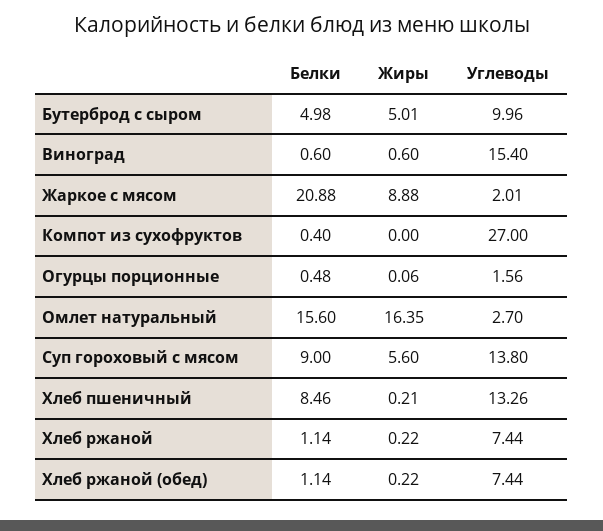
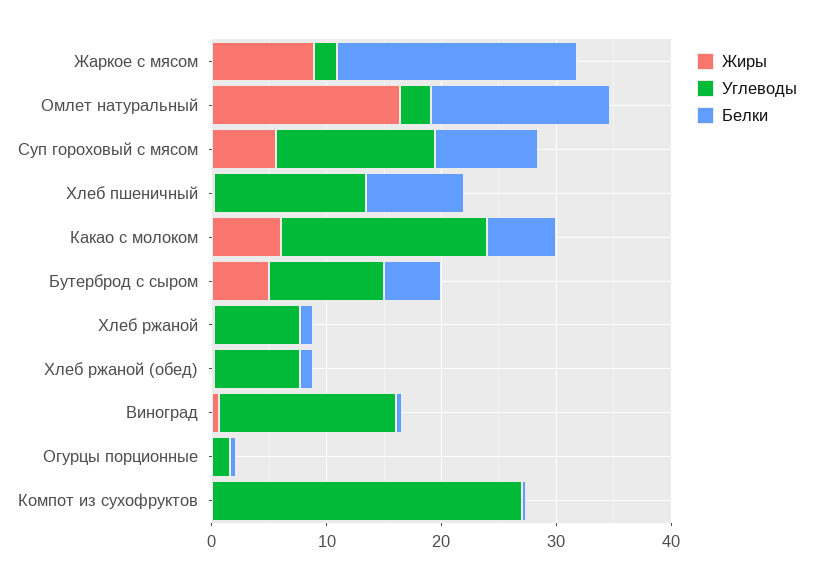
Жиры, Какао с молоком: none -> 6
Углеводы, Какао с молоком: none -> 18
Белки, Какао с молоком: none -> 6

